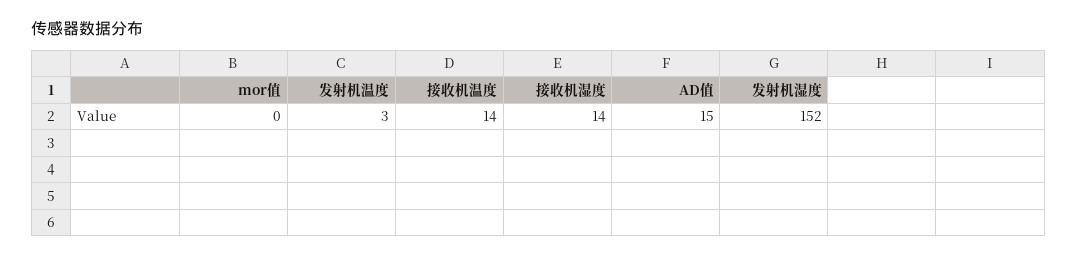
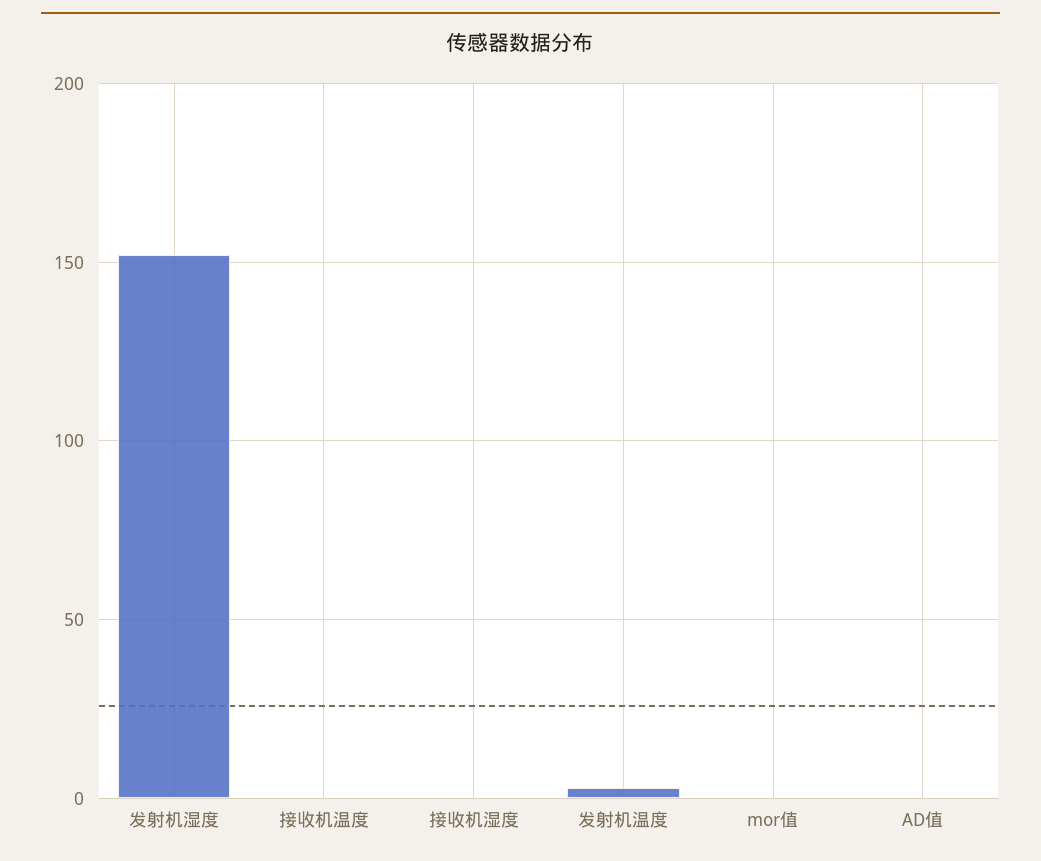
接收机温度: 14 -> 0
接收机湿度: 14 -> 0
AD值: 15 -> 0

